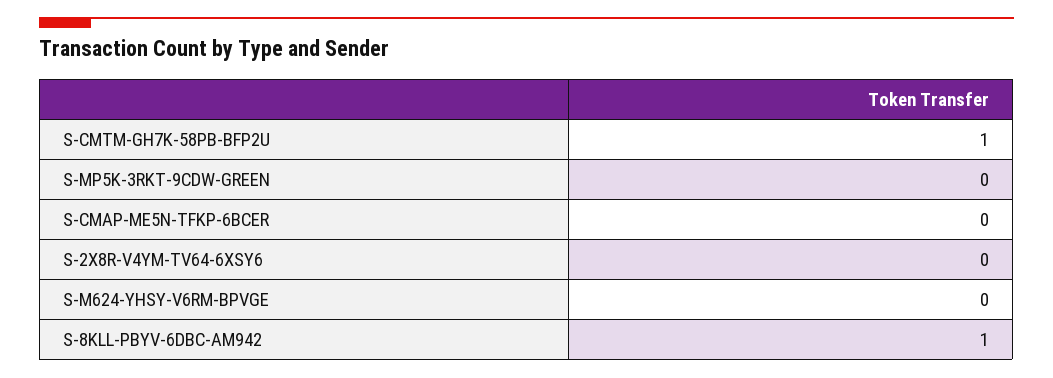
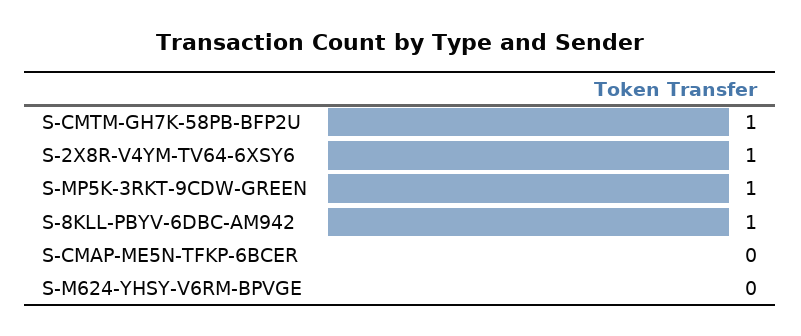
S-MP5K-3RKT-9CDW-GREEN: 0 -> 1
S-2X8R-V4YM-TV64-6XSY6: 0 -> 1

